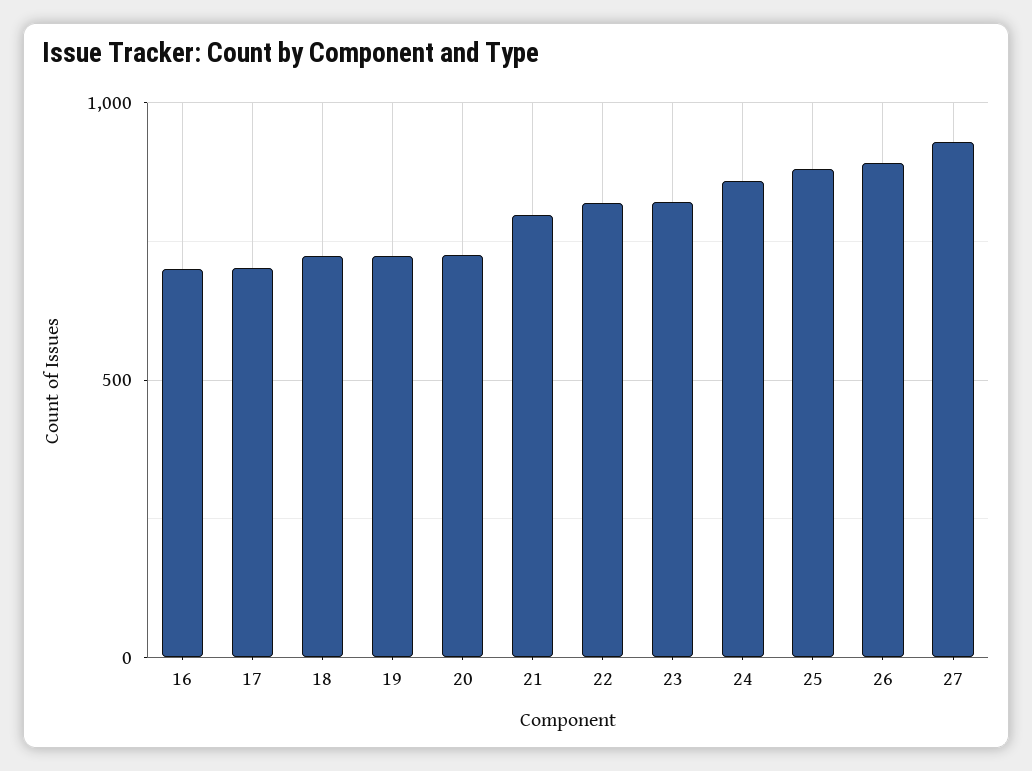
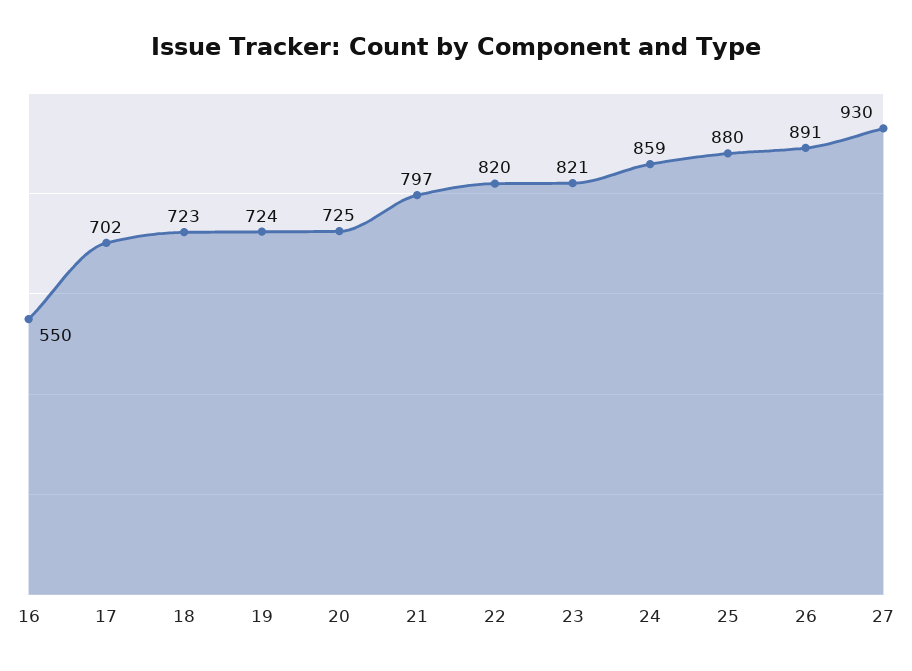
16: 700 -> 550

